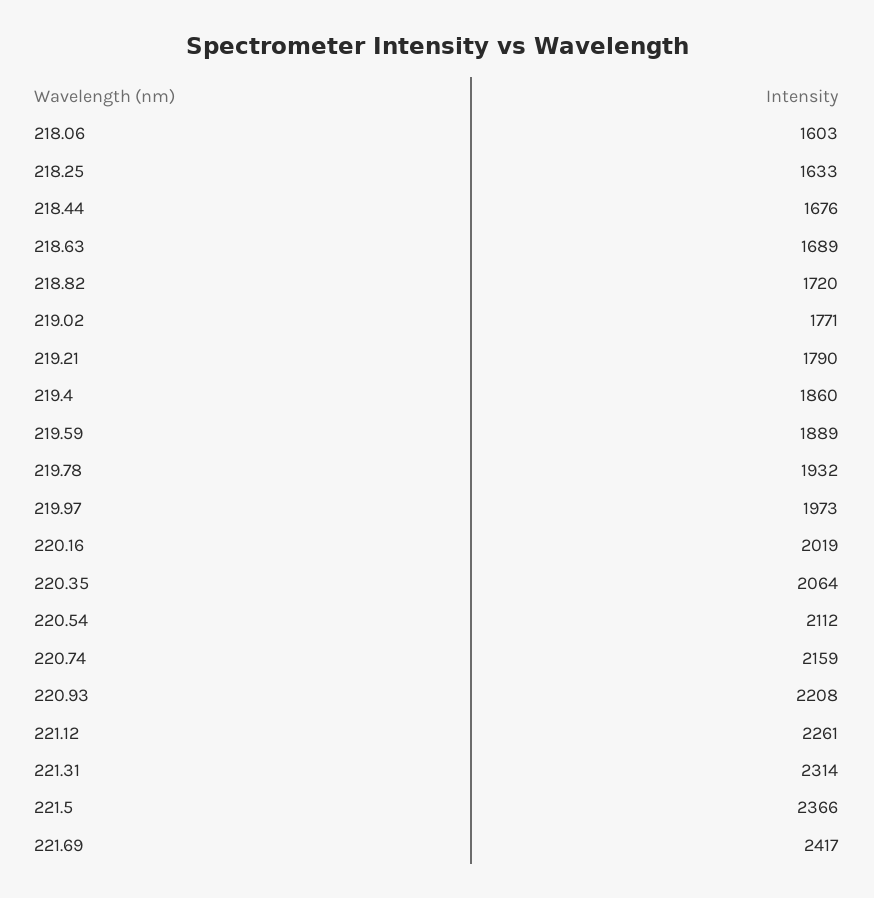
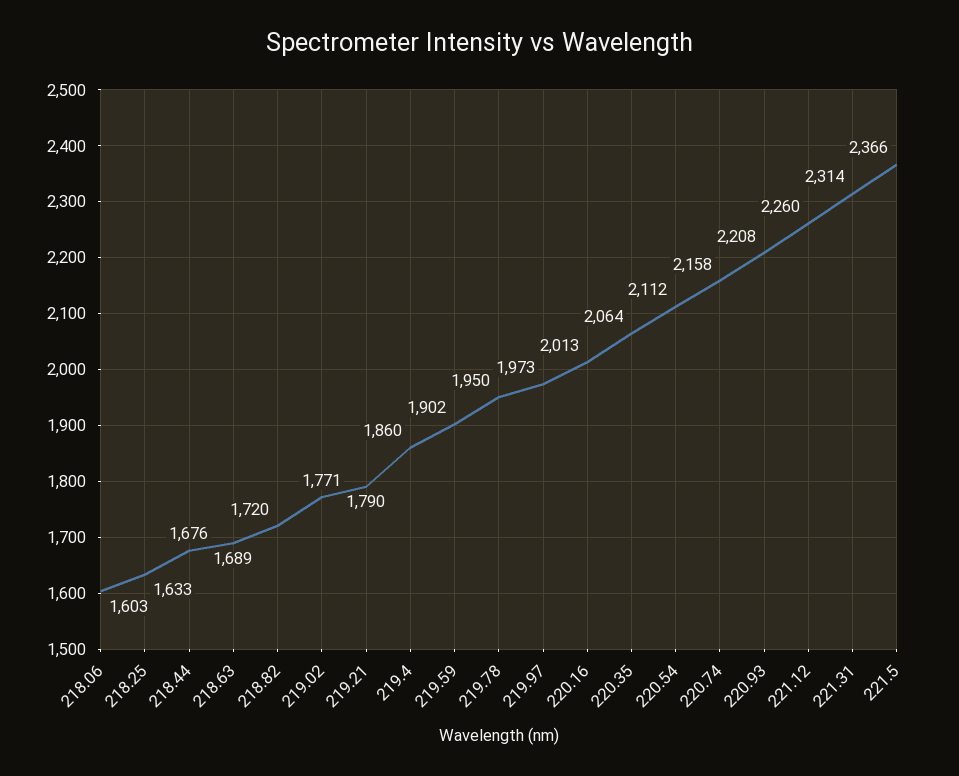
219.59: 1889 -> 1902
219.78: 1932 -> 1950
220.16: 2019 -> 2013
220.74: 2159 -> 2158
221.12: 2261 -> 2260
221.69: 2417 -> none

